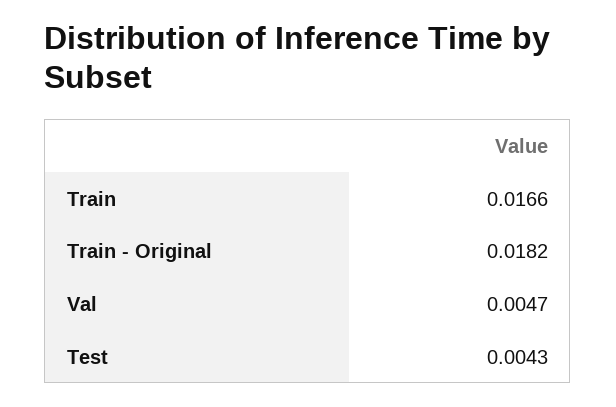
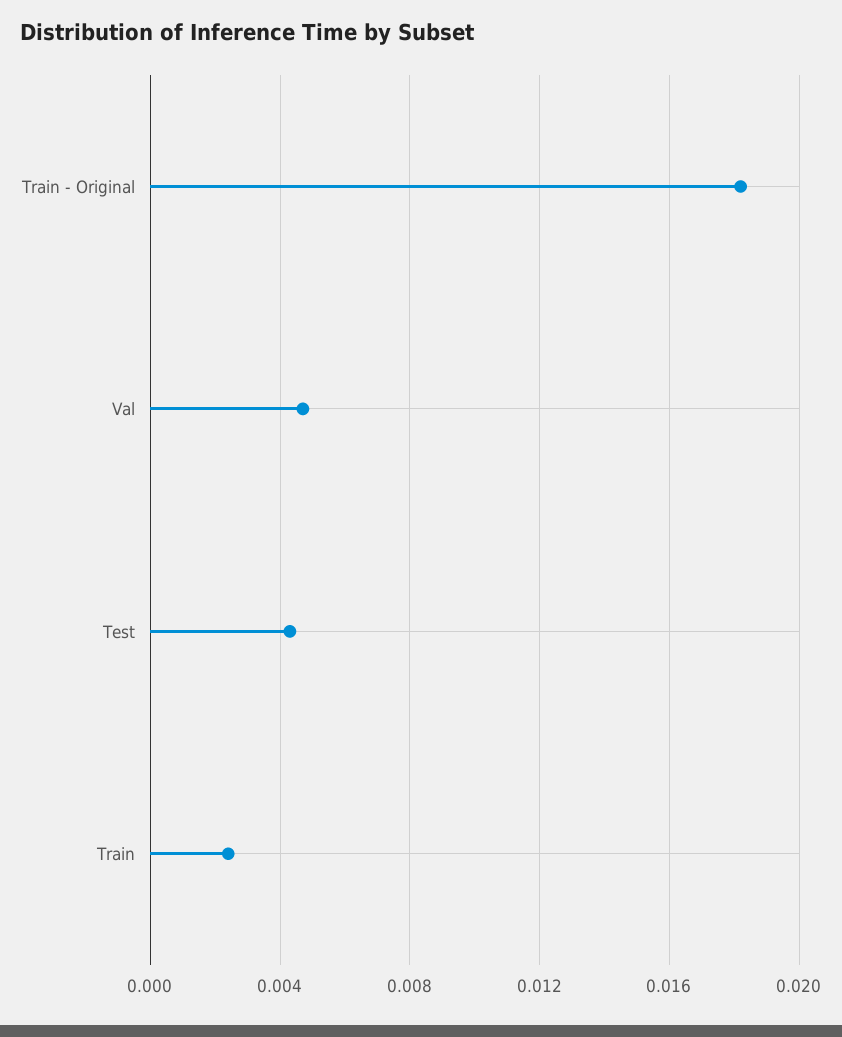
Train: 0.0166 -> 0.0025

